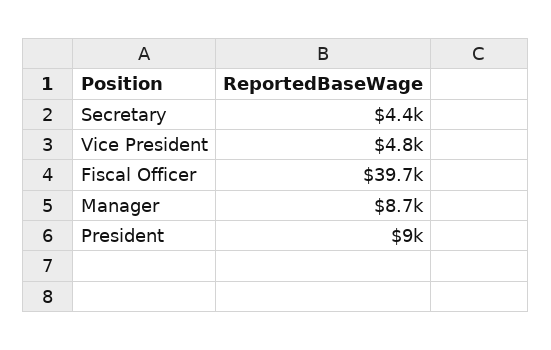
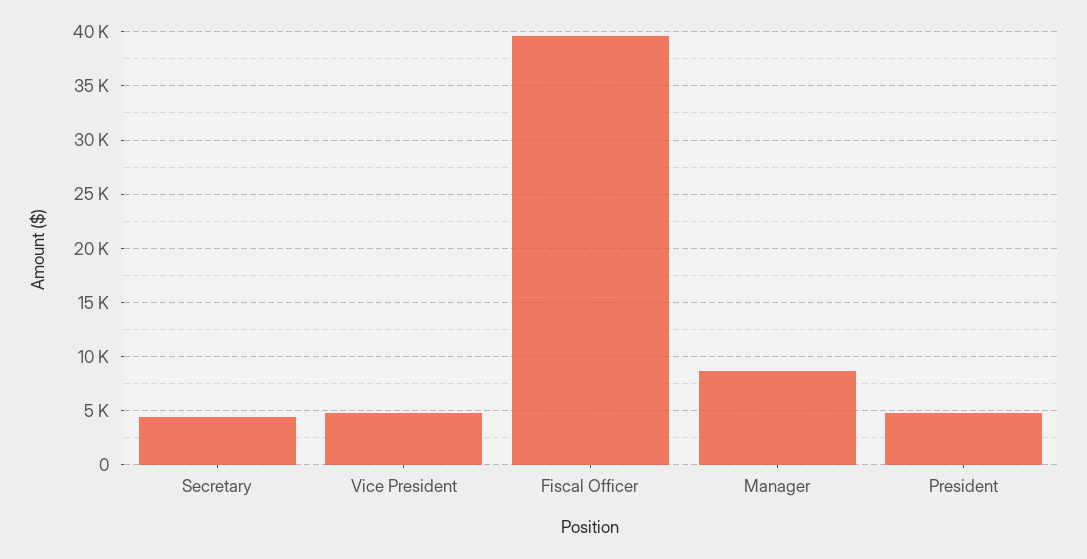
President: 9000 -> 5000

